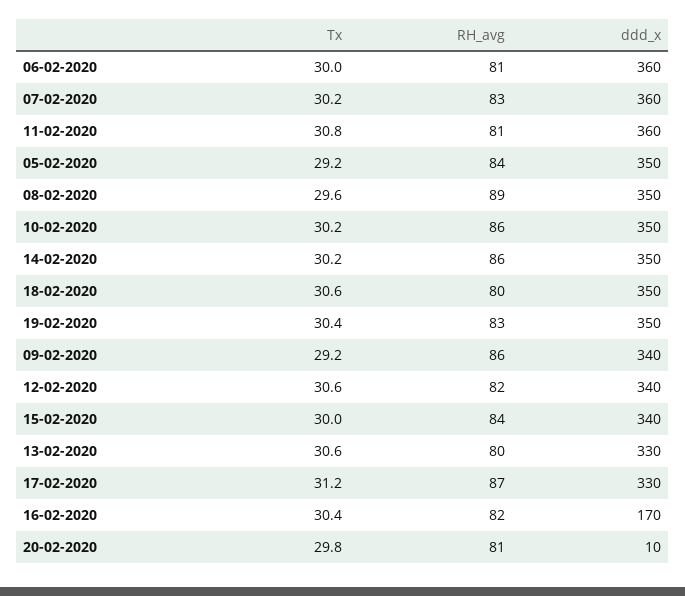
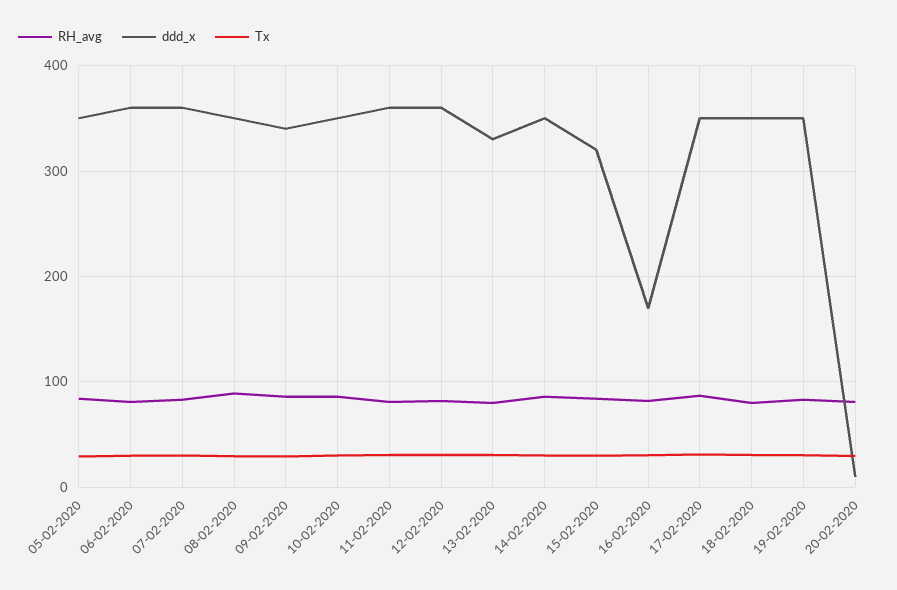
ddd_x, 12-02-2020: 340 -> 360
ddd_x, 15-02-2020: 340 -> 320
ddd_x, 17-02-2020: 330 -> 350

